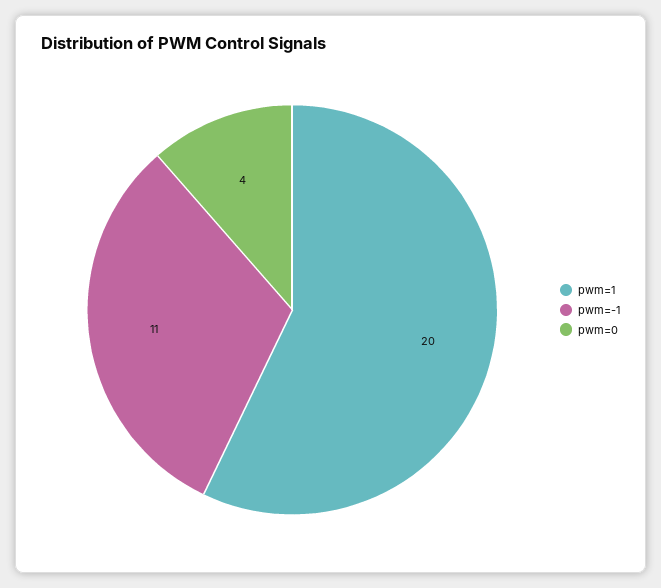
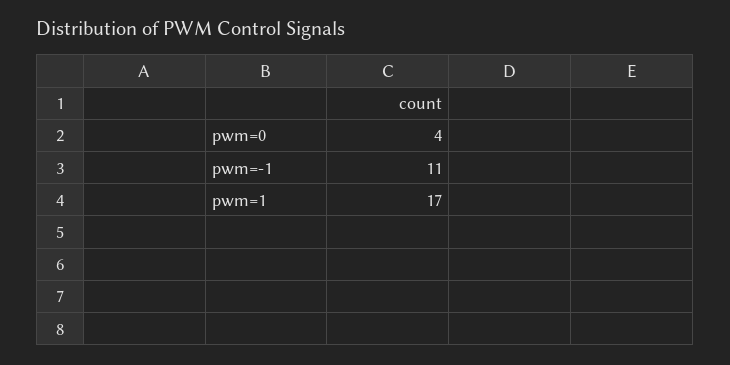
pwm=1: 20 -> 17

